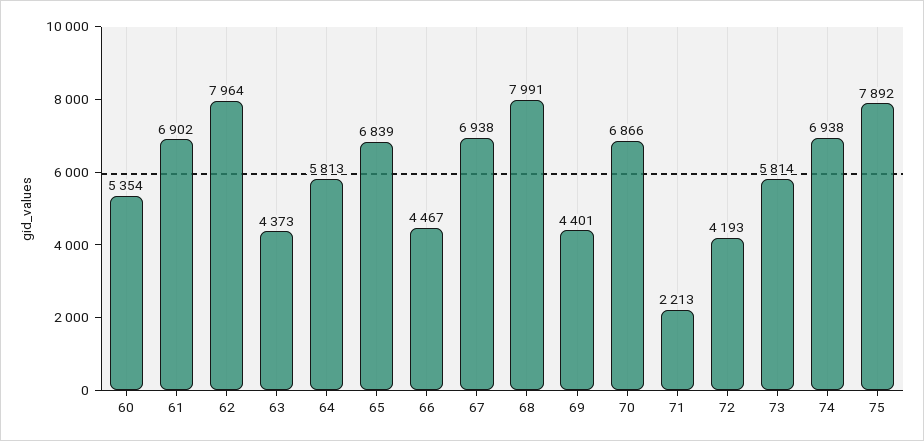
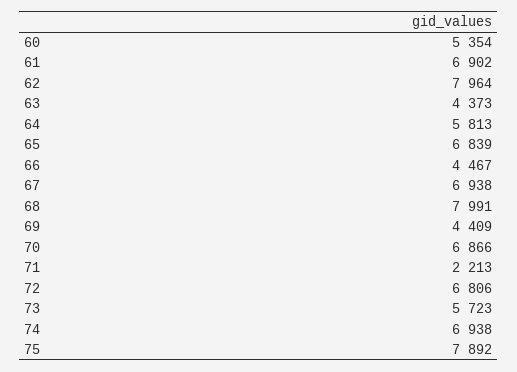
69: 4401 -> 4409
72: 4193 -> 6806
73: 5814 -> 5723

